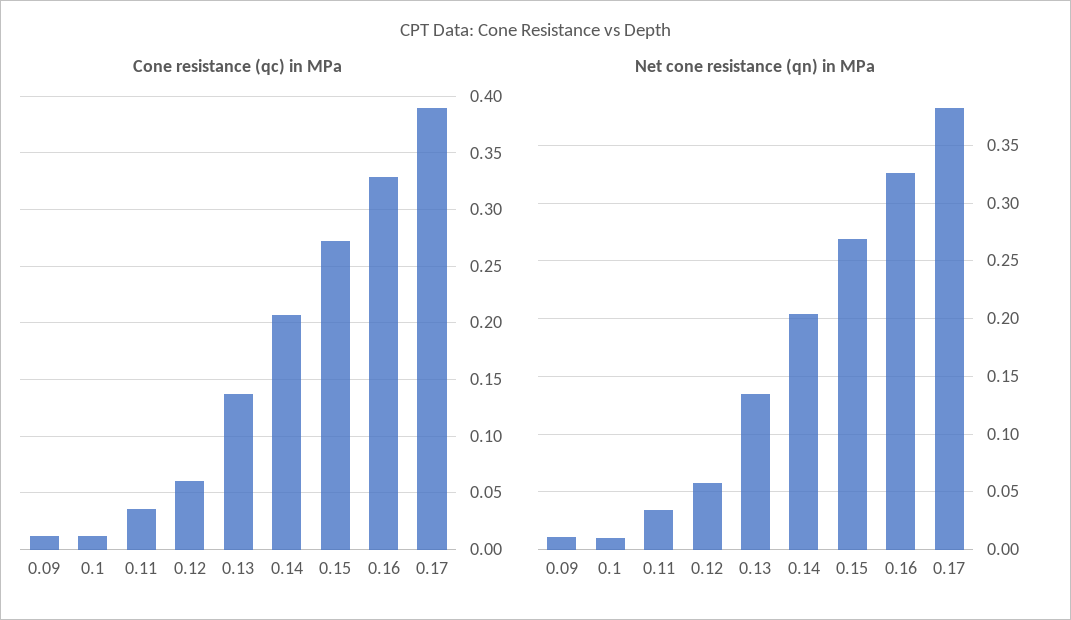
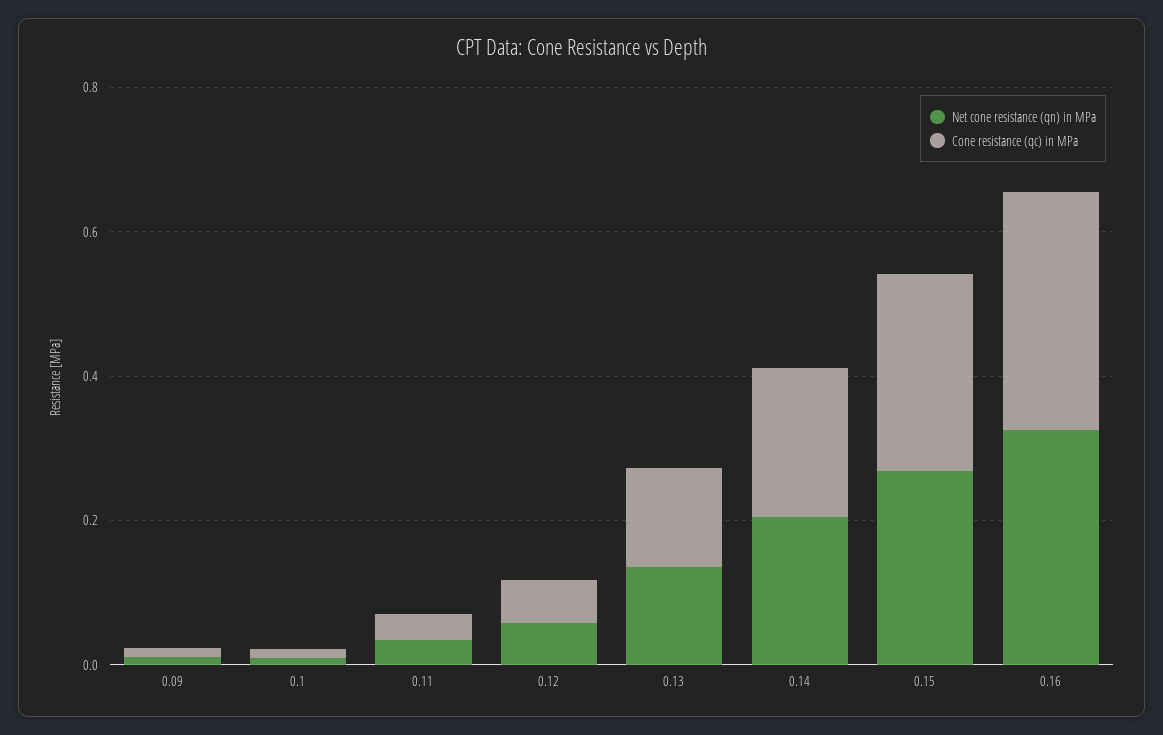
Cone resistance (qc) in MPa, 0.17: 0.39 -> none
Net cone resistance (qn) in MPa, 0.17: 0.38 -> none

